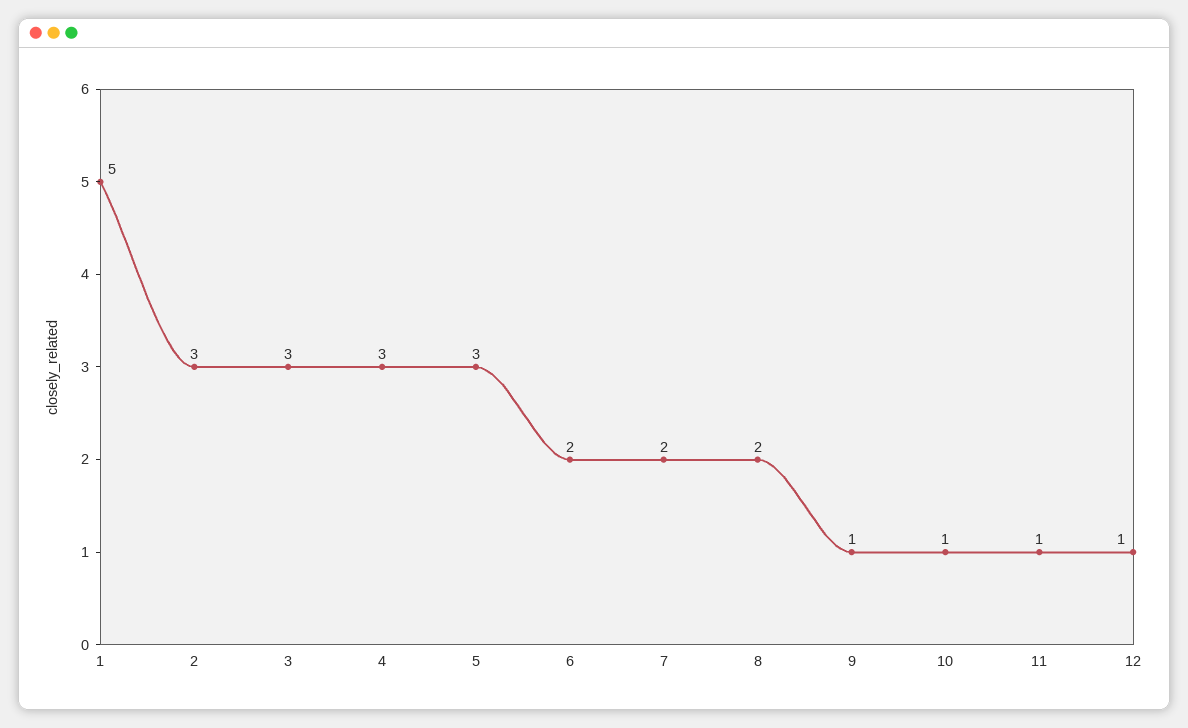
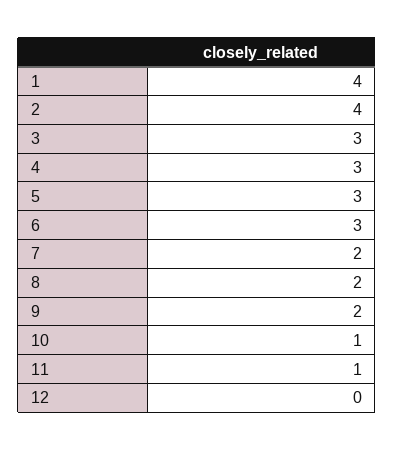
1: 5 -> 4
2: 3 -> 4
6: 2 -> 3
9: 1 -> 2
12: 1 -> 0

